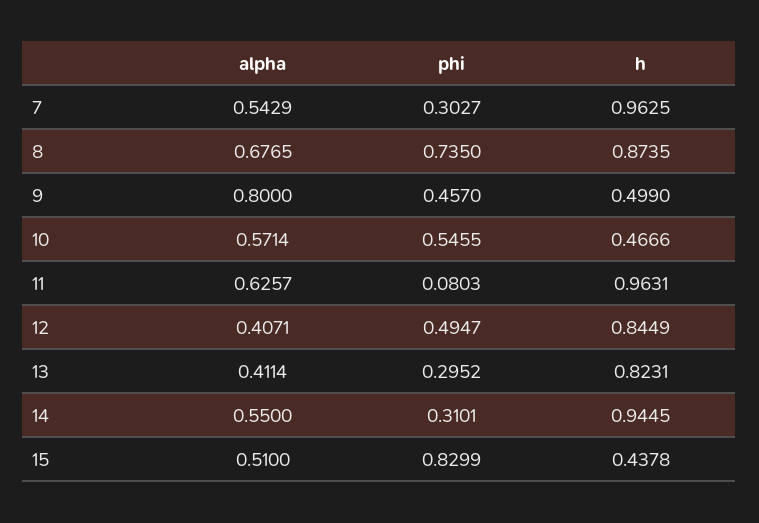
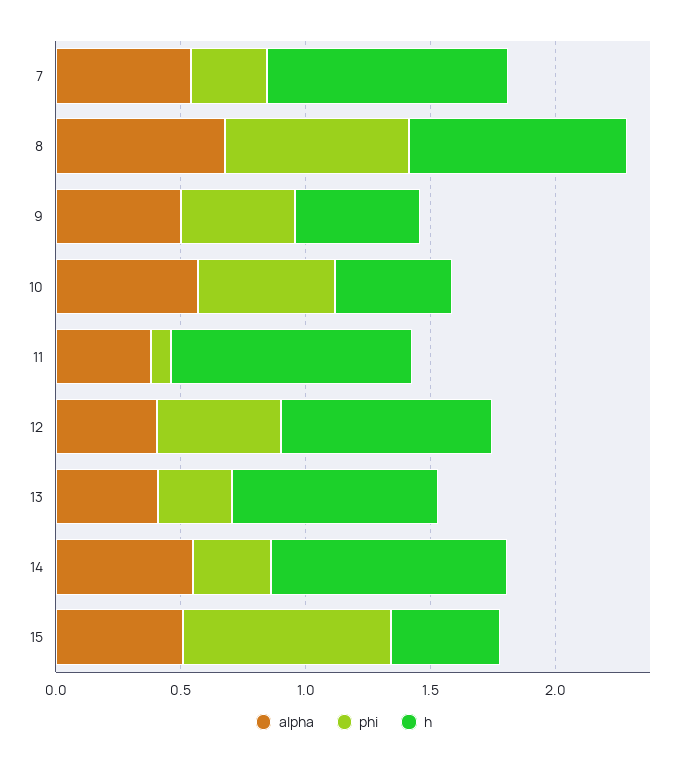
alpha, 9: 0.8 -> 0.5
alpha, 11: 0.6257 -> 0.4

